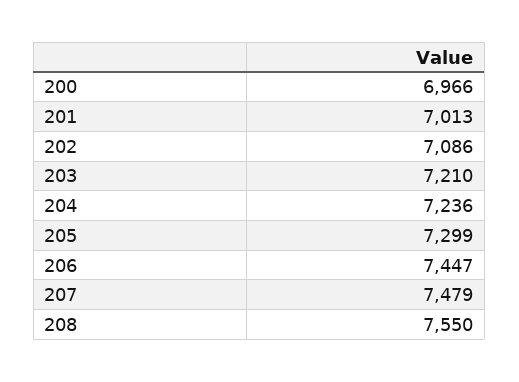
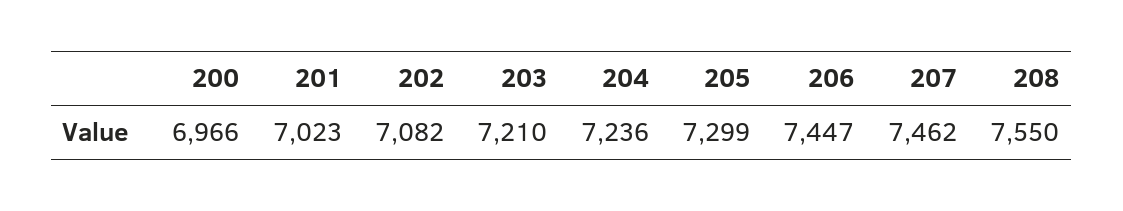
201: 7013 -> 7023
202: 7086 -> 7082
207: 7479 -> 7462

